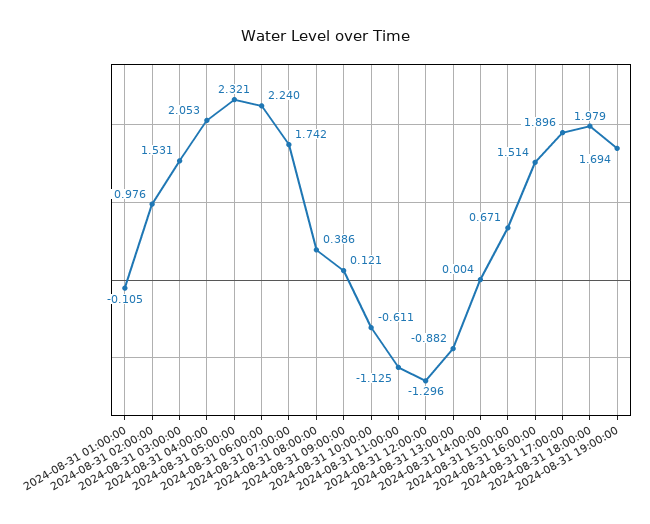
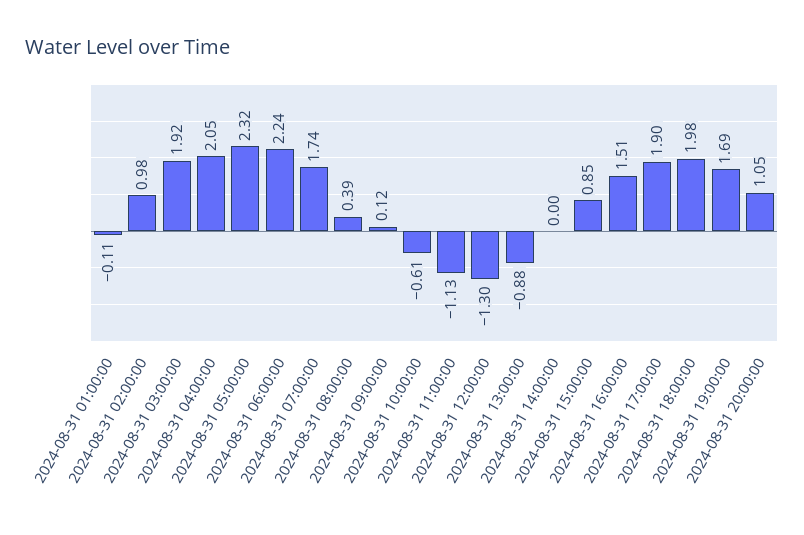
2024-08-31 03:00:00: 1.531 -> 1.92
2024-08-31 15:00:00: 0.671 -> 0.85
2024-08-31 20:00:00: none -> 1.05

